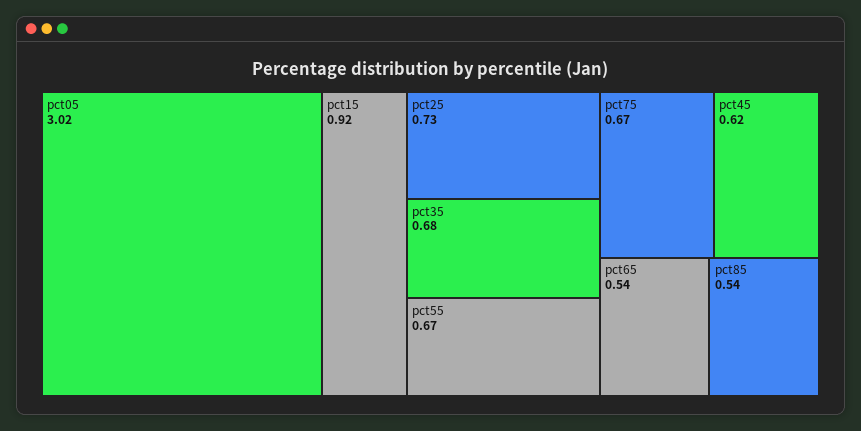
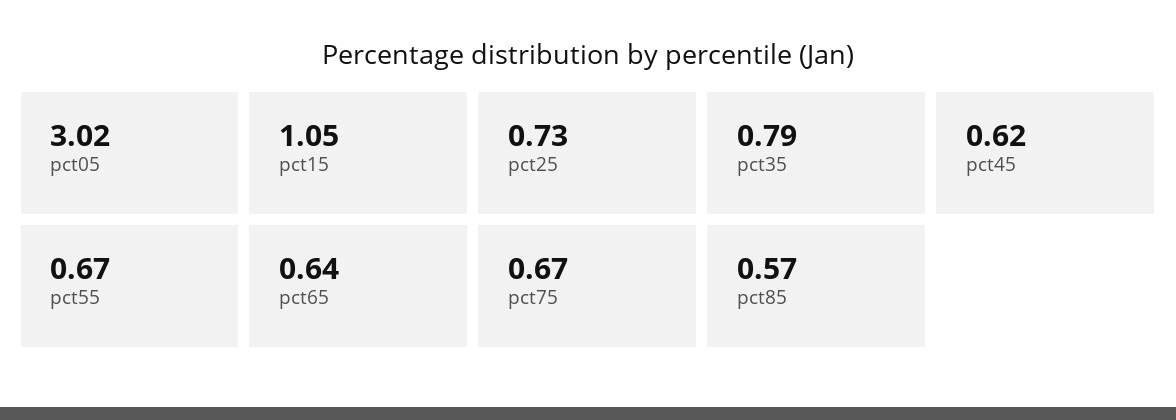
pct15: 0.92 -> 1.05
pct35: 0.68 -> 0.79
pct65: 0.54 -> 0.64
pct85: 0.54 -> 0.57

